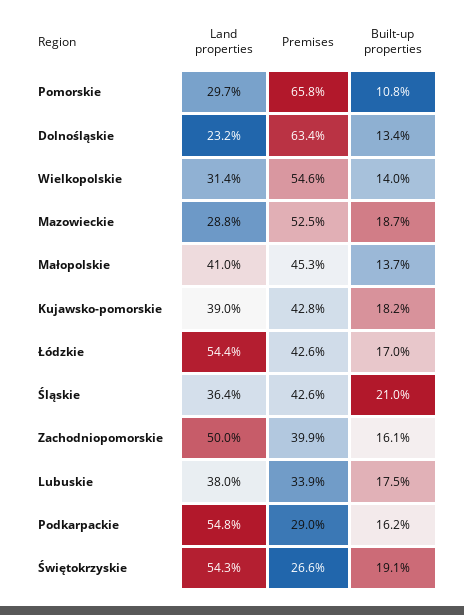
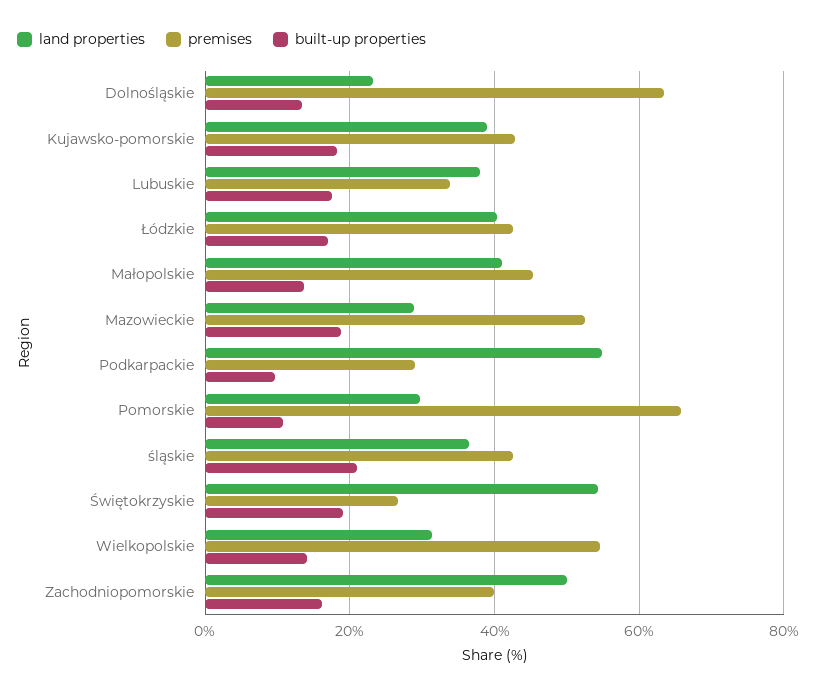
Land properties, Łódzkie: 54.4 -> 40
Built-up properties, Podkarpackie: 16.2 -> 10

